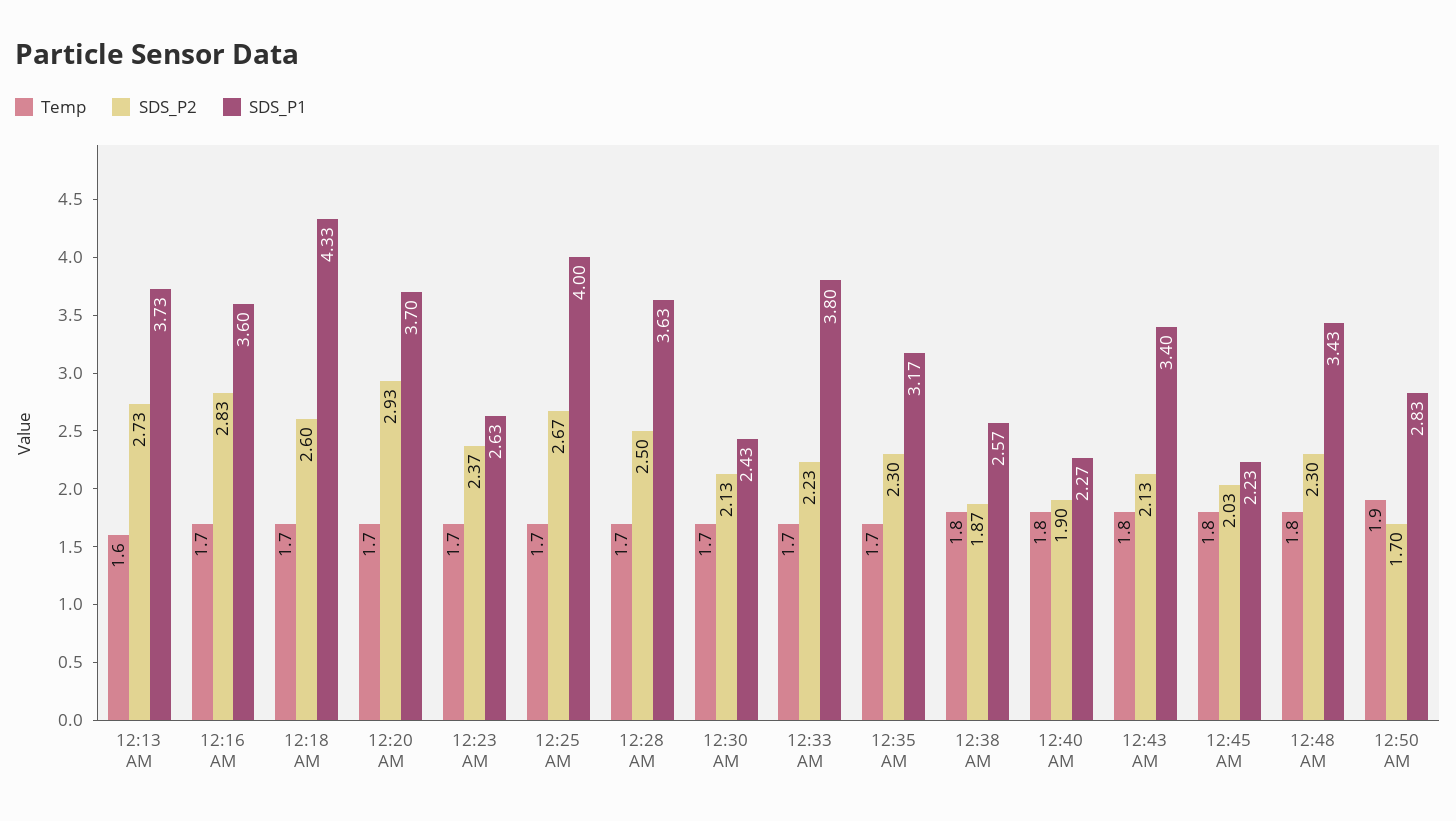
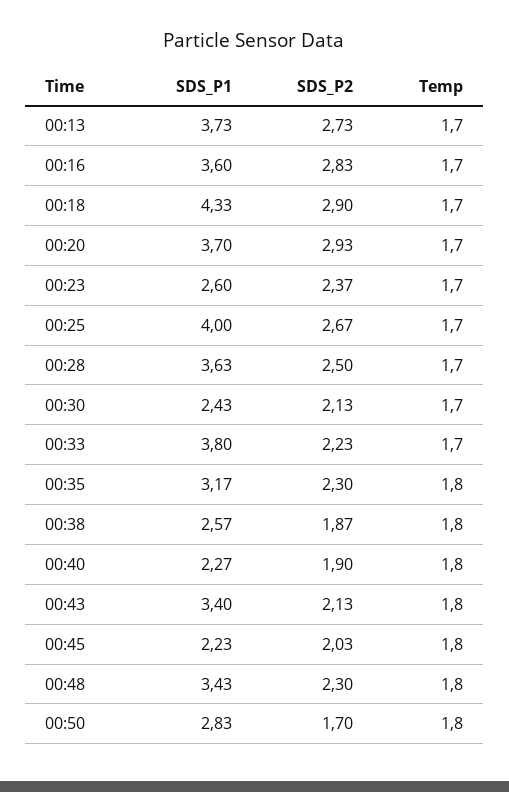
Temp, 12:13 AM: 1.6 -> 1.7
SDS_P2, 12:18 AM: 2.6 -> 2.9
SDS_P1, 12:23 AM: 2.63 -> 2.6
Temp, 12:35 AM: 1.7 -> 1.8
Temp, 12:50 AM: 1.9 -> 1.8

